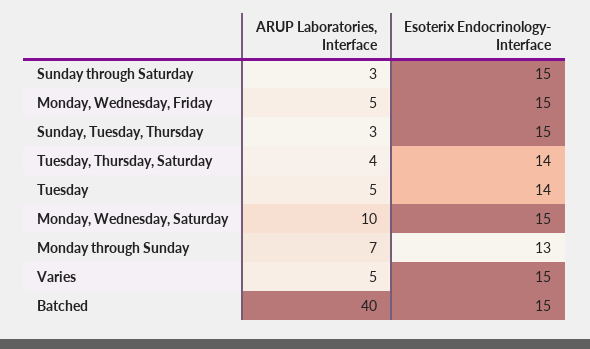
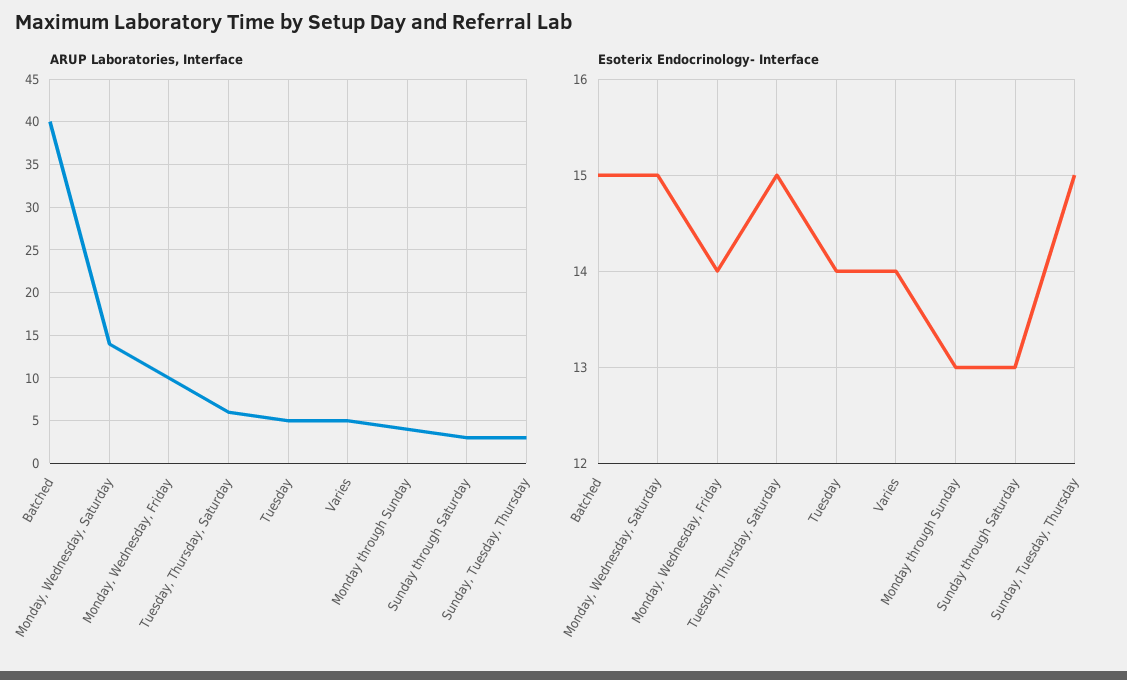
Esoterix Endocrinology- Interface, Sunday through Saturday: 15 -> 13
ARUP Laboratories, Interface, Monday, Wednesday, Friday: 5 -> 10
Esoterix Endocrinology- Interface, Monday, Wednesday, Friday: 15 -> 14
ARUP Laboratories, Interface, Tuesday, Thursday, Saturday: 4 -> 6
Esoterix Endocrinology- Interface, Tuesday, Thursday, Saturday: 14 -> 15
ARUP Laboratories, Interface, Monday, Wednesday, Saturday: 10 -> 14
ARUP Laboratories, Interface, Monday through Sunday: 7 -> 4
Esoterix Endocrinology- Interface, Varies: 15 -> 14

